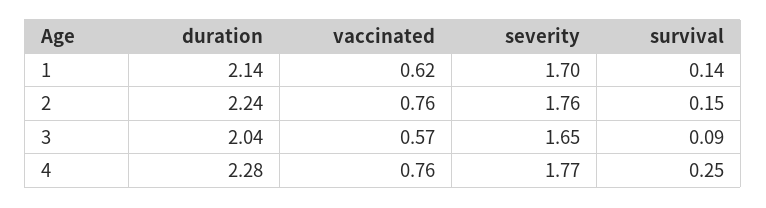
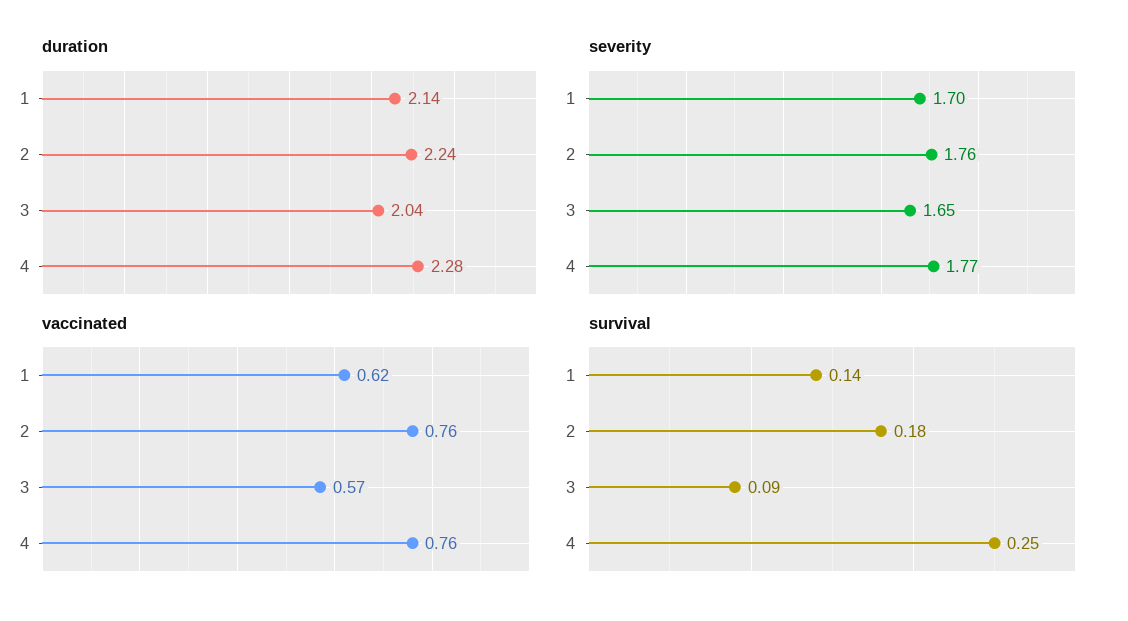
survival, 2: 0.15 -> 0.18

